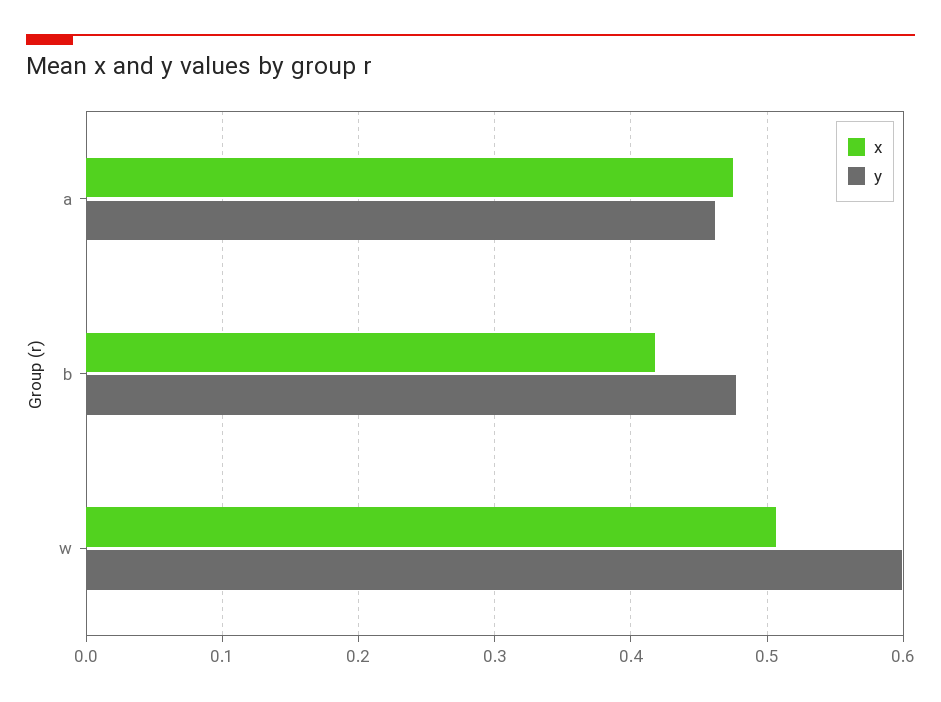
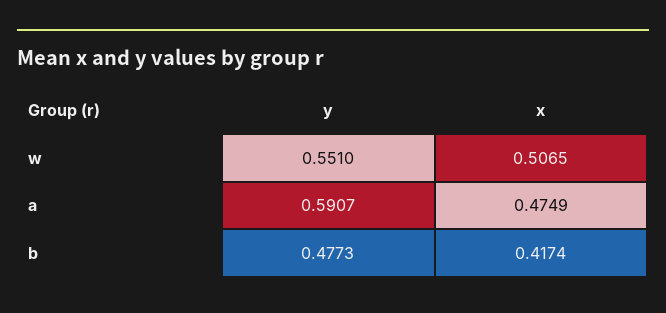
y, a: 0.46 -> 0.5907
y, w: 0.6 -> 0.551

